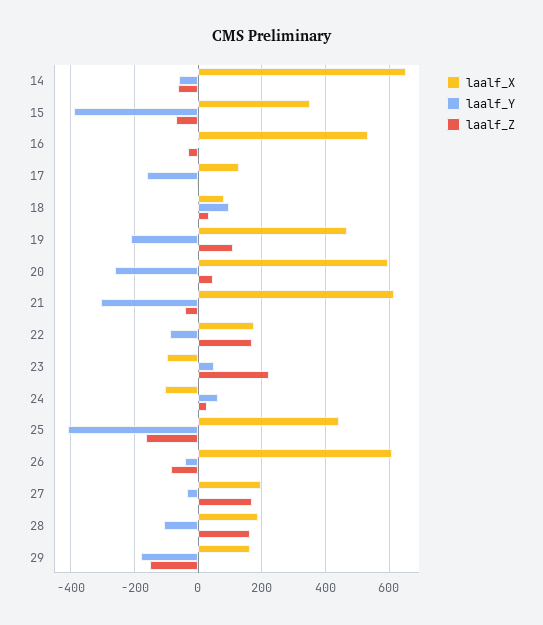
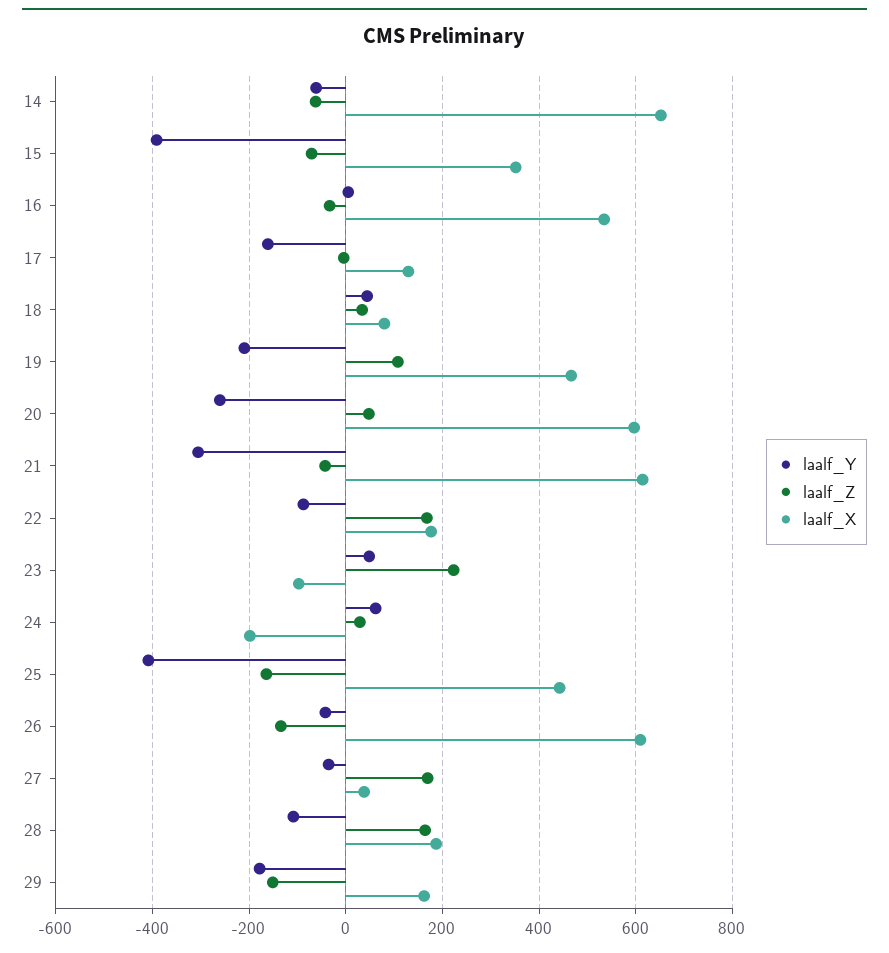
laalf_Y, 18: 100 -> 40
laalf_X, 24: -100 -> -200
laalf_Z, 26: -80 -> -140
laalf_X, 27: 200 -> 40

